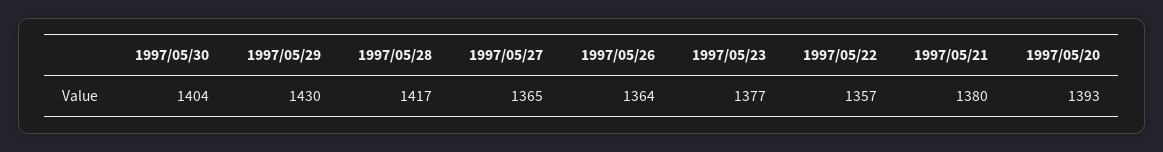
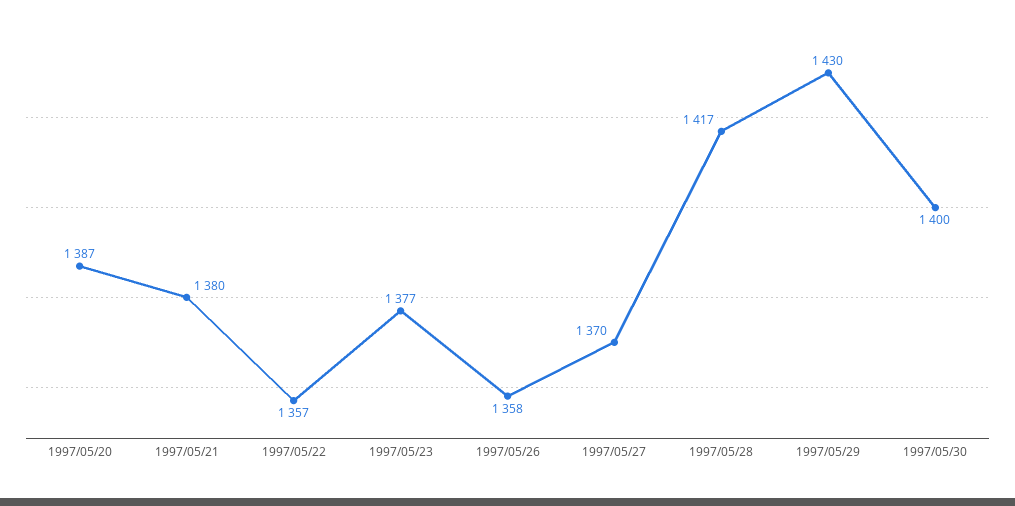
1997/05/30: 1404 -> 1400
1997/05/27: 1365 -> 1370
1997/05/26: 1364 -> 1358
1997/05/20: 1393 -> 1387

